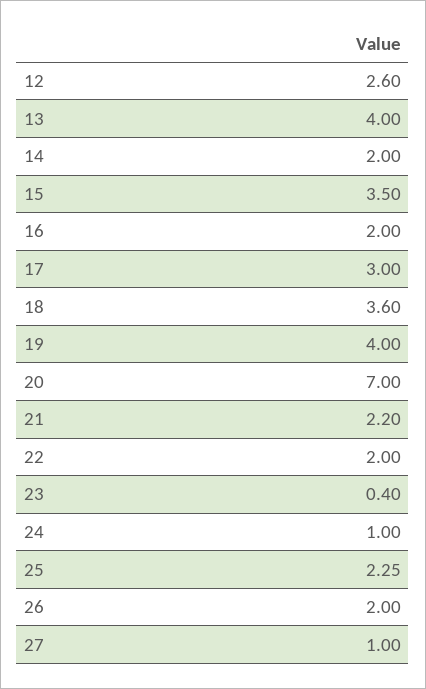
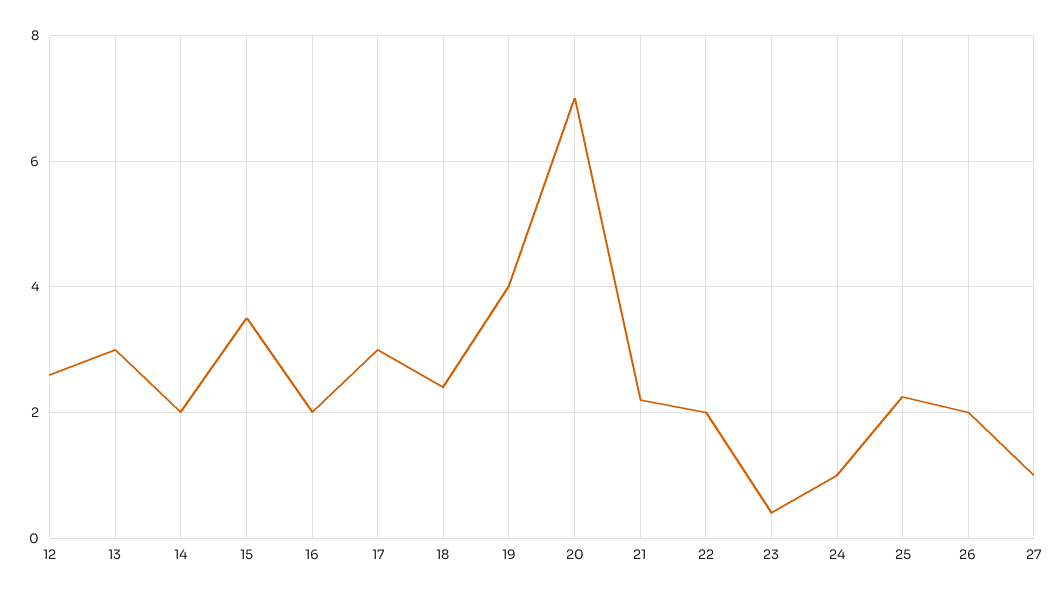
13: 4 -> 3
18: 3.6 -> 2.4

